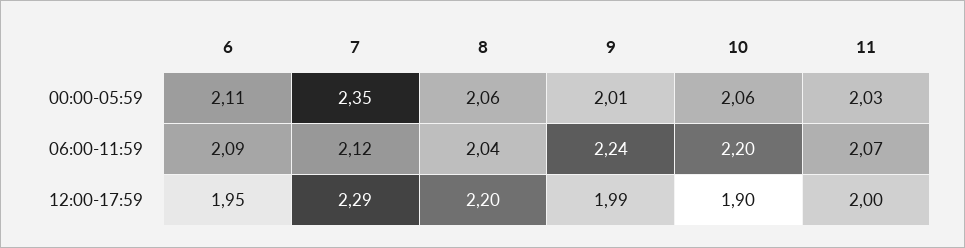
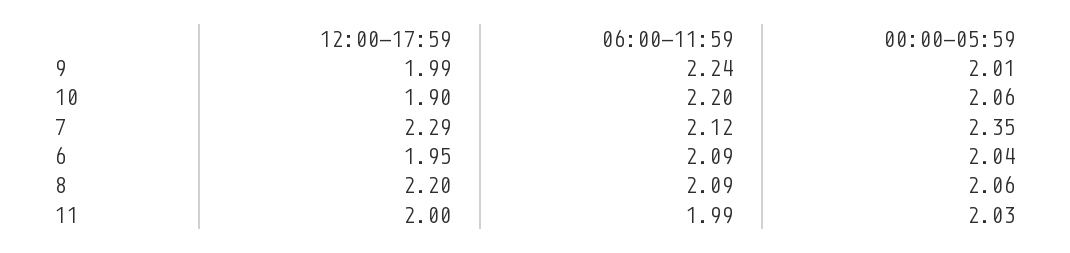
6, 00:00-05:59: 2.11 -> 2.04
8, 06:00-11:59: 2.04 -> 2.09
11, 06:00-11:59: 2.07 -> 1.99

